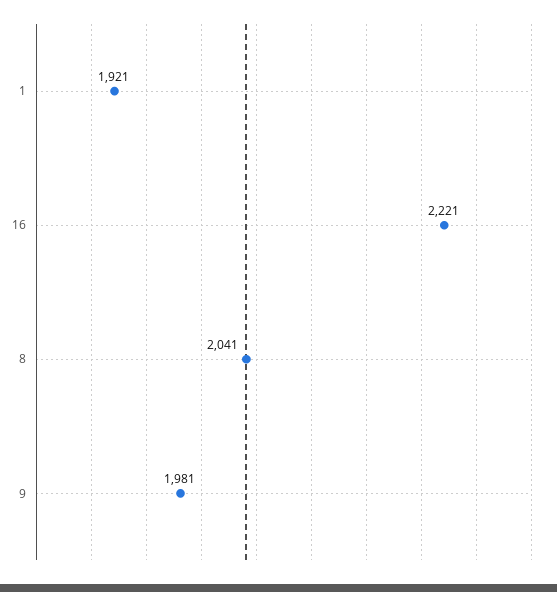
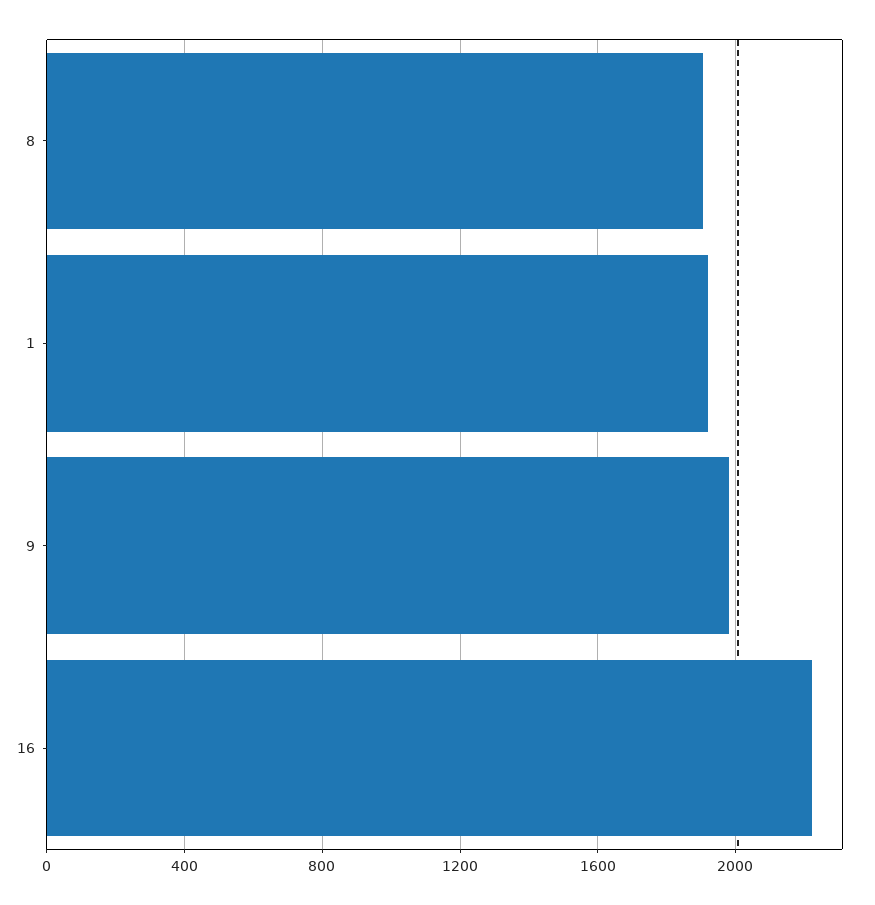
8: 2041 -> 1900

